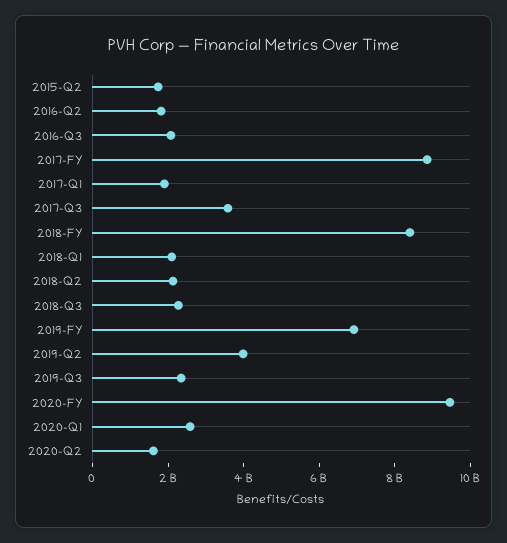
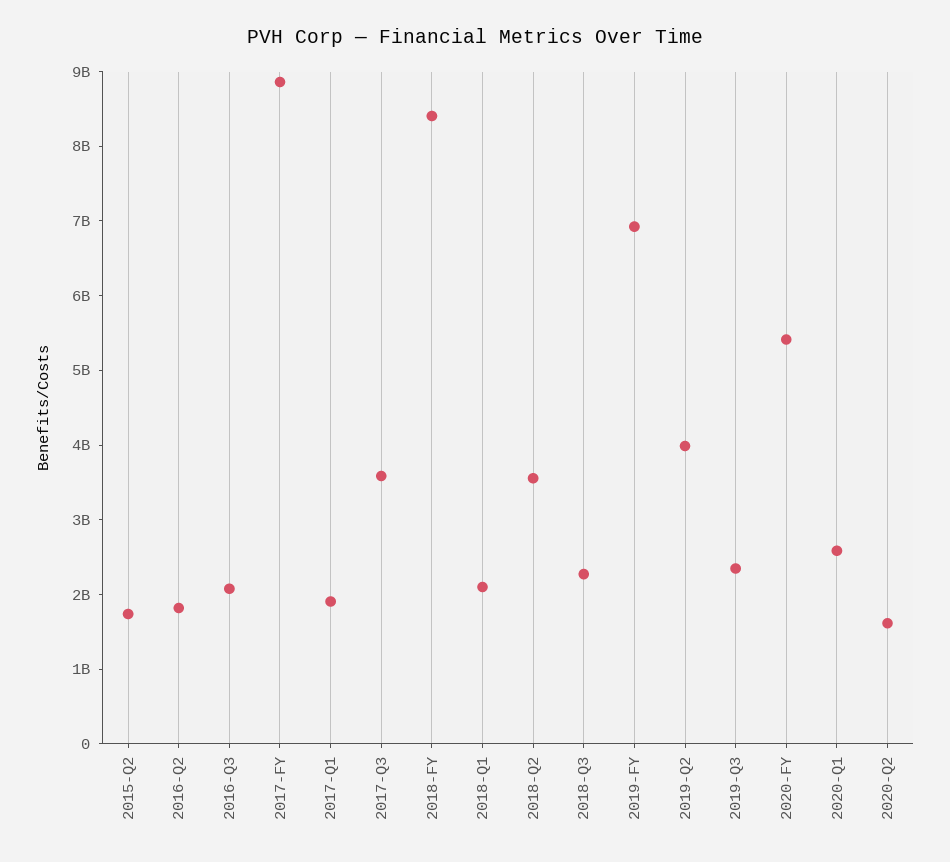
2018-Q2: 2000000000 -> 3600000000
2020-FY: 9500000000 -> 5400000000

